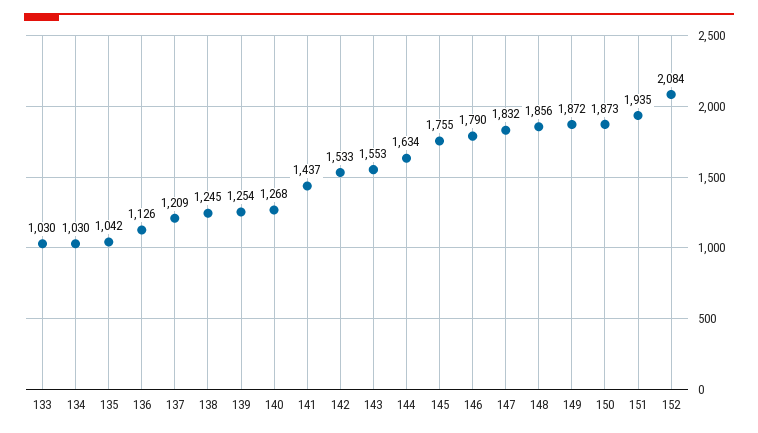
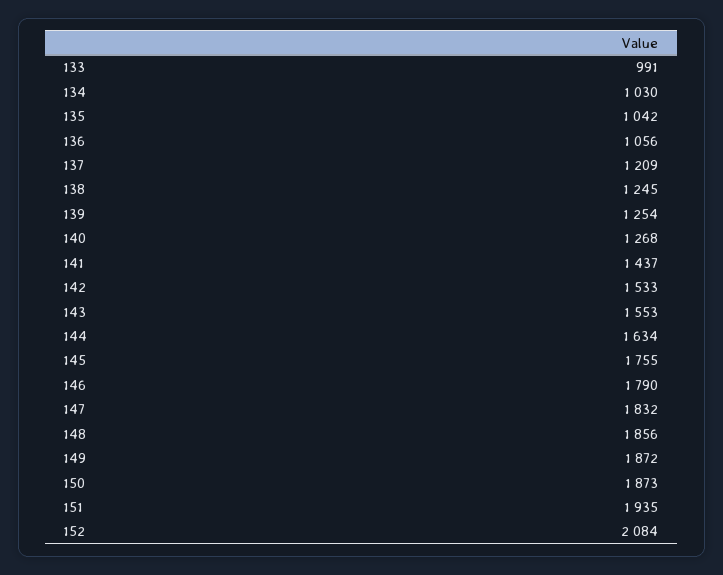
133: 1030 -> 991
136: 1126 -> 1056

